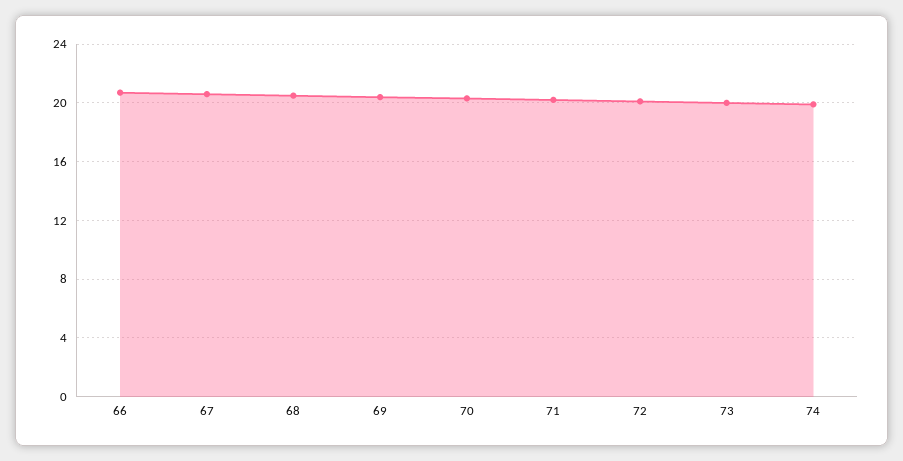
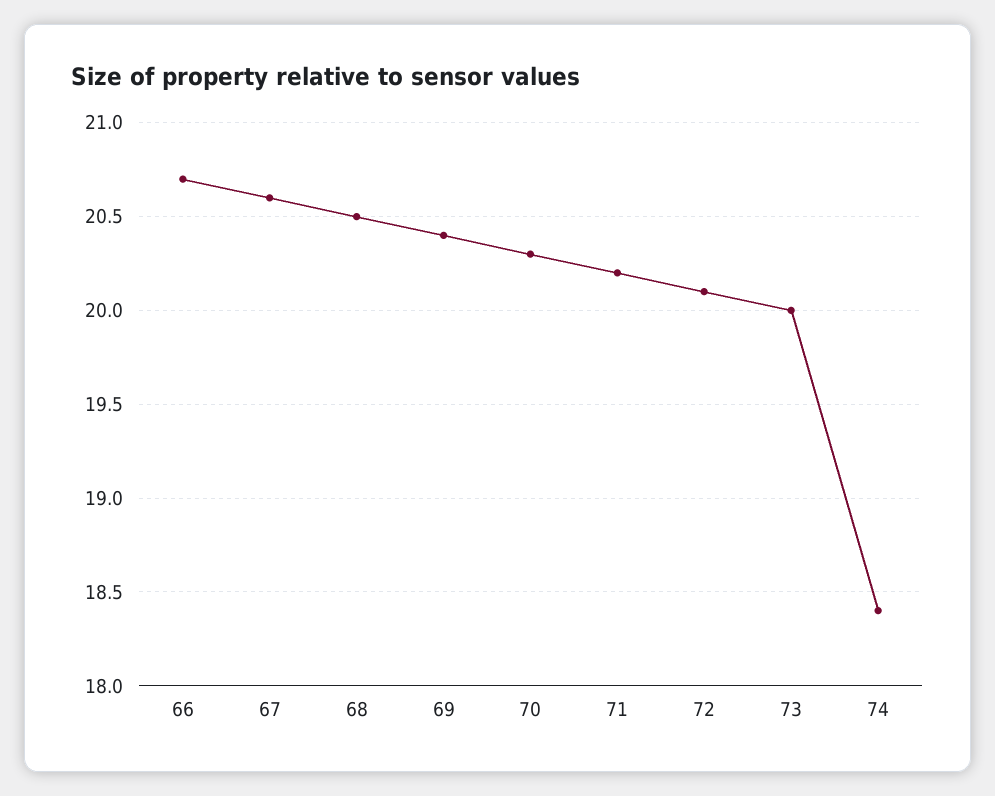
74: 20 -> 18.4

